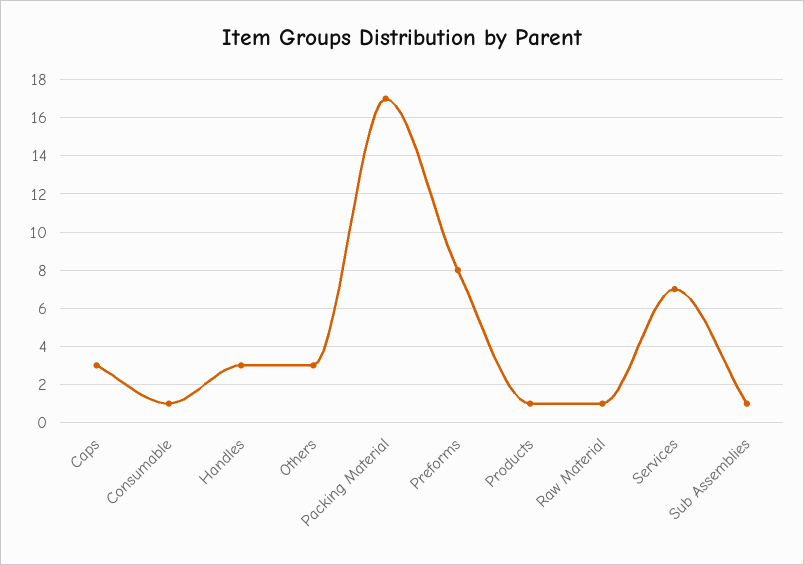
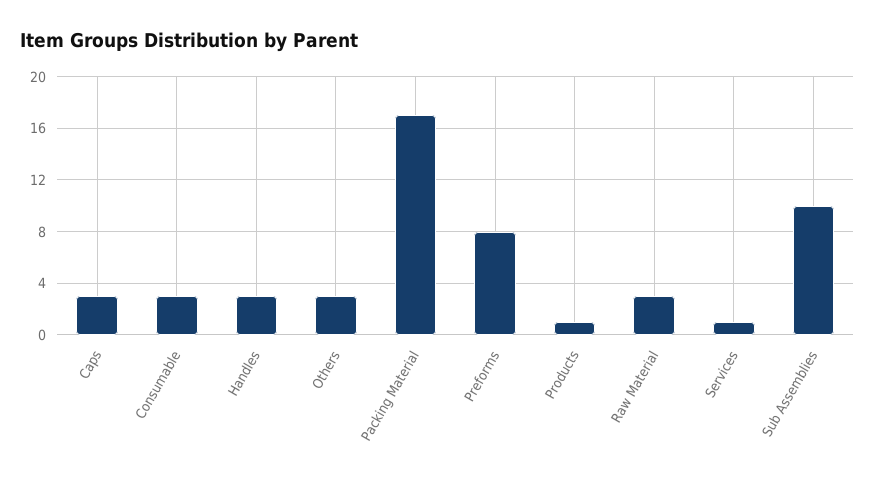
Consumable: 1 -> 3
Raw Material: 1 -> 3
Services: 7 -> 1
Sub Assemblies: 1 -> 10

